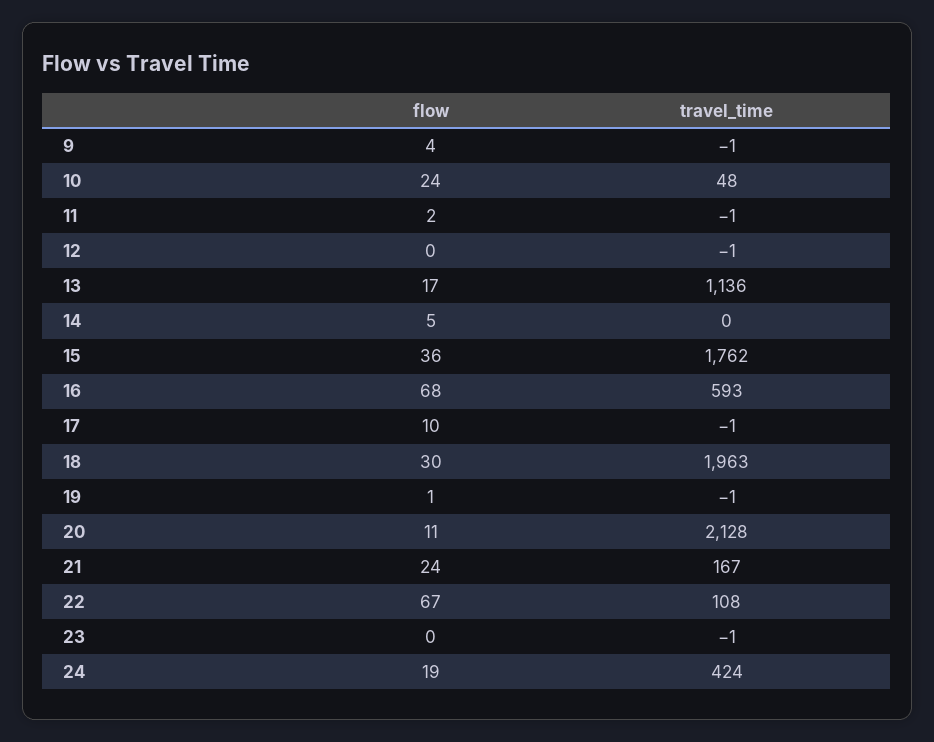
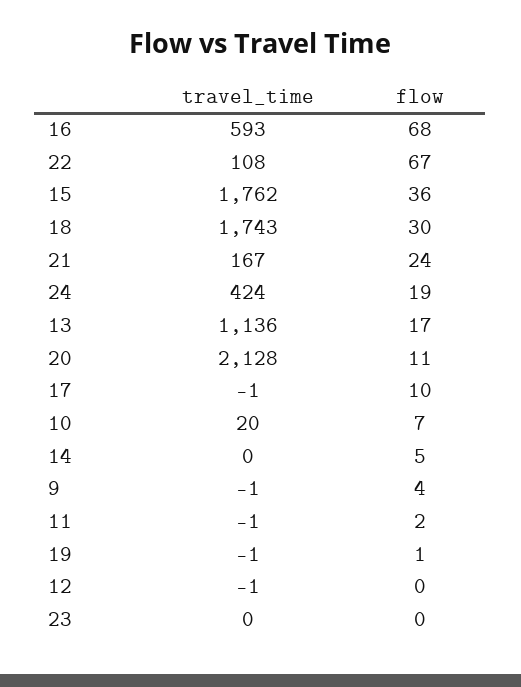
flow, 10: 24 -> 7
travel_time, 10: 48 -> 20
travel_time, 18: 1963 -> 1743
travel_time, 23: -1 -> 0

